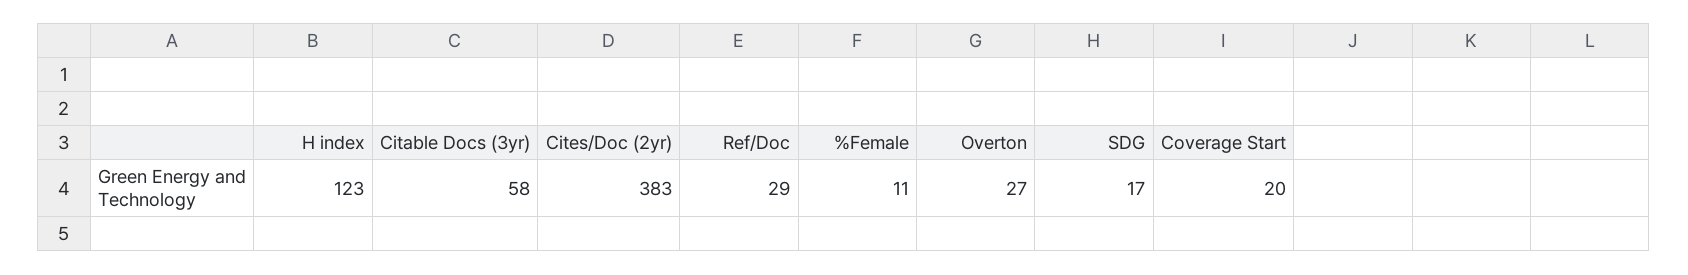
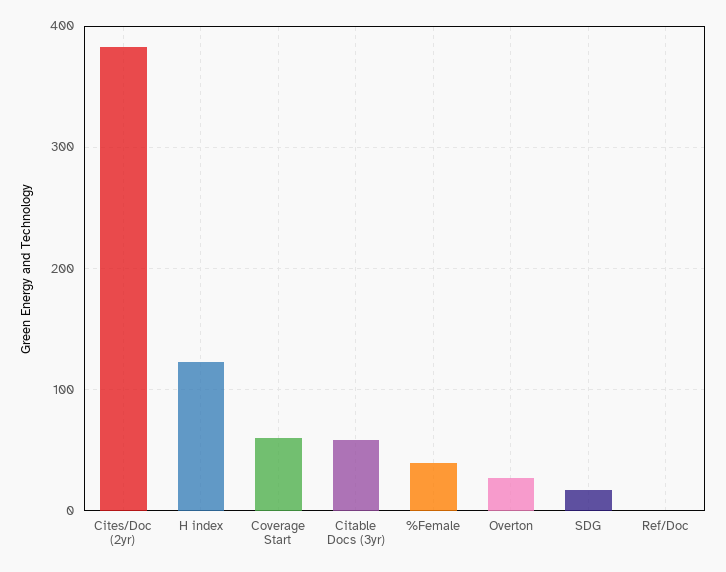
Ref/Doc: 29 -> 0
%Female: 11 -> 40
Coverage Start: 20 -> 60

